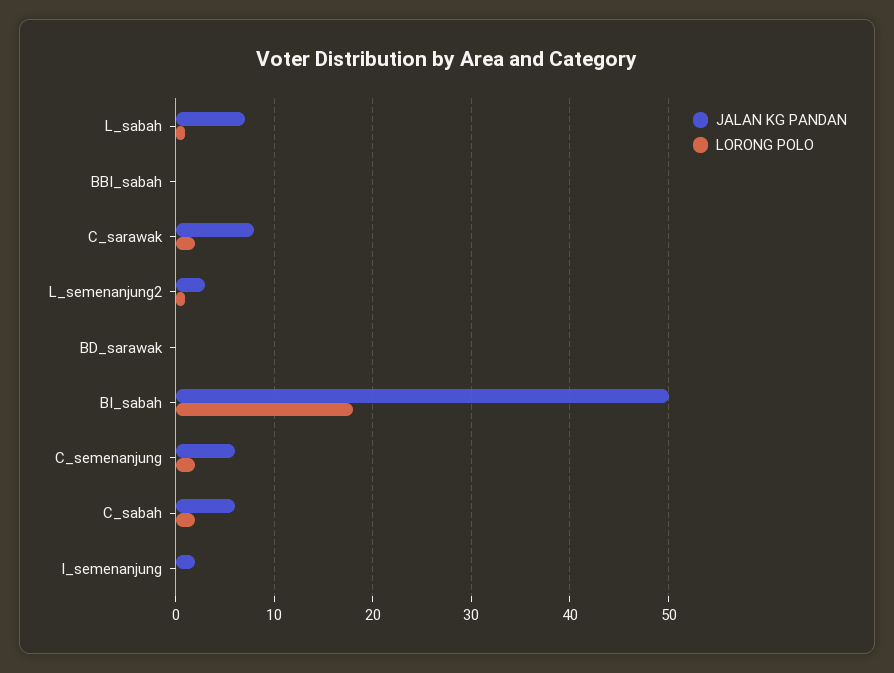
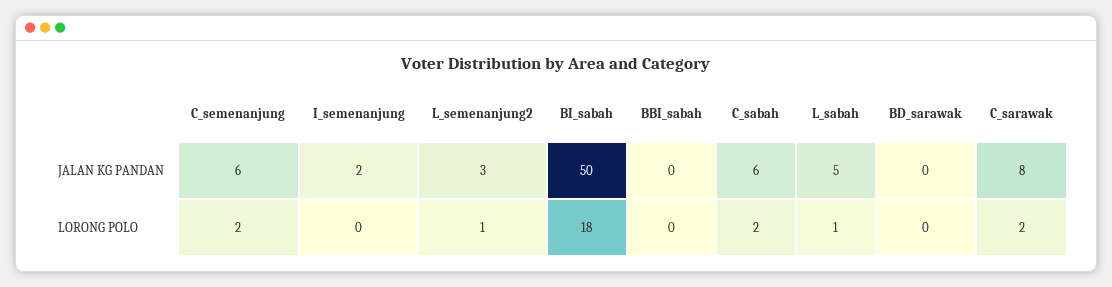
JALAN KG PANDAN, L_sabah: 7 -> 5

